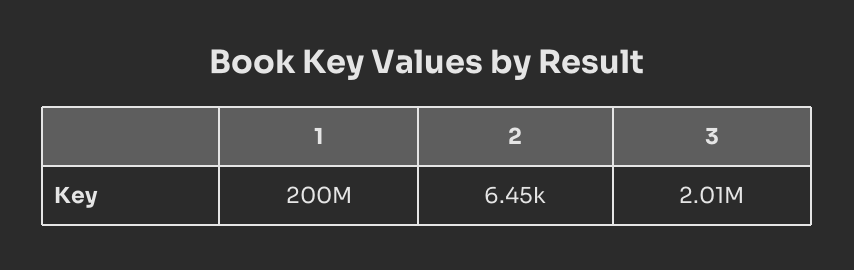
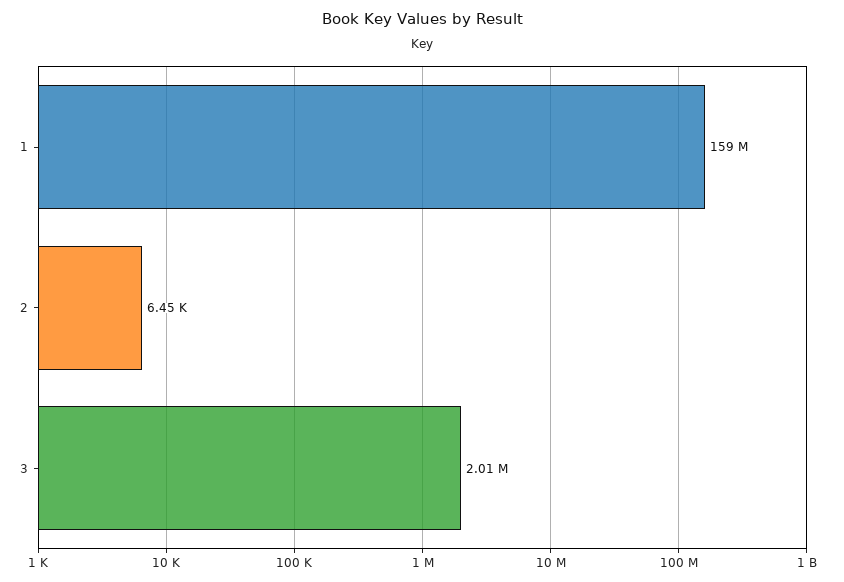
1: 200000000 -> 159000000

